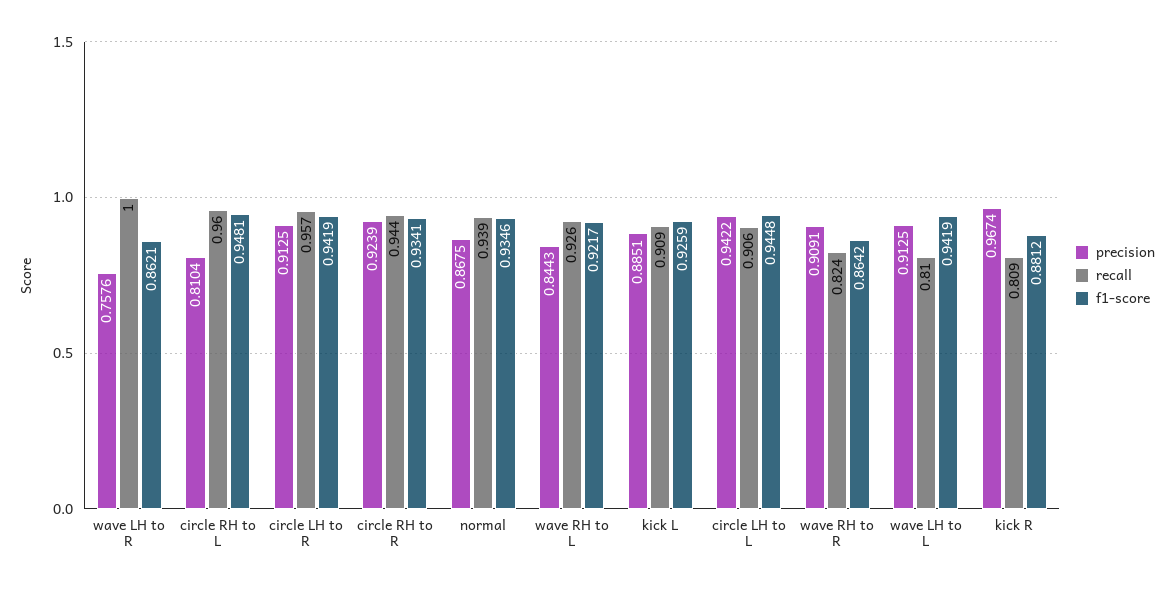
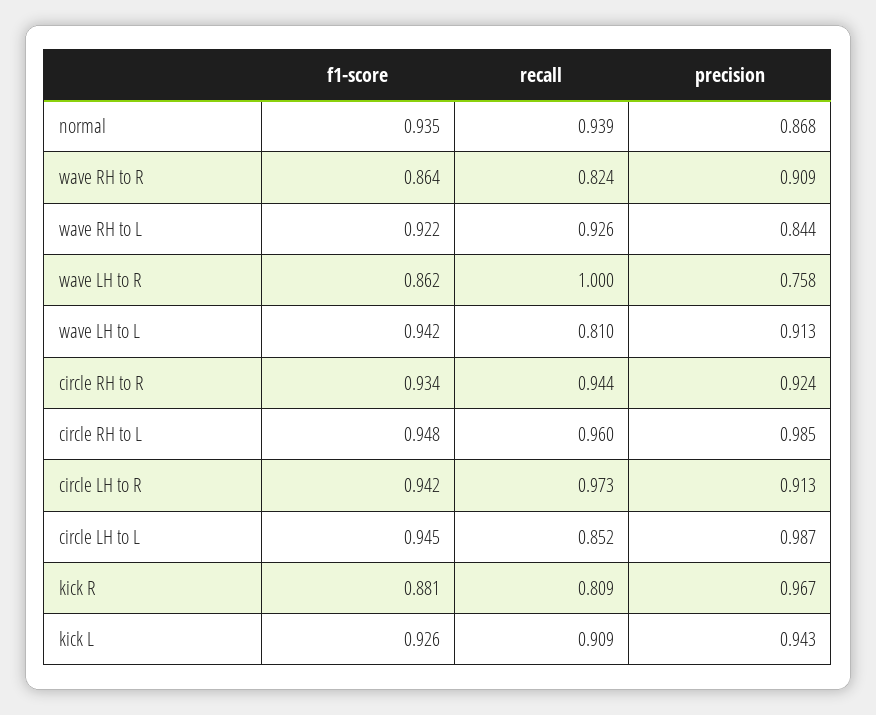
precision, circle RH to L: 0.8104 -> 0.985
recall, circle LH to R: 0.957 -> 0.973
precision, kick L: 0.8851 -> 0.943
precision, circle LH to L: 0.9422 -> 0.987
recall, circle LH to L: 0.906 -> 0.852

